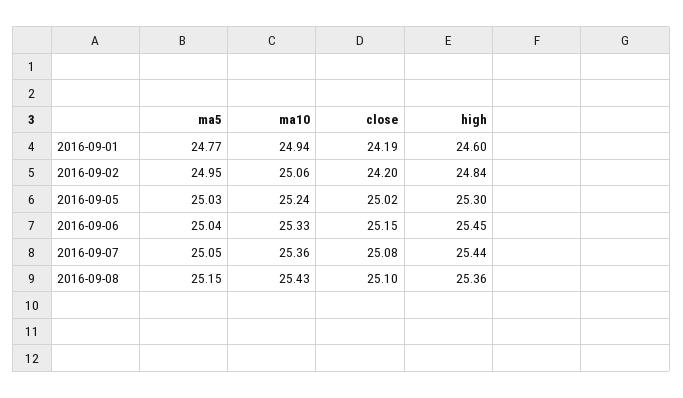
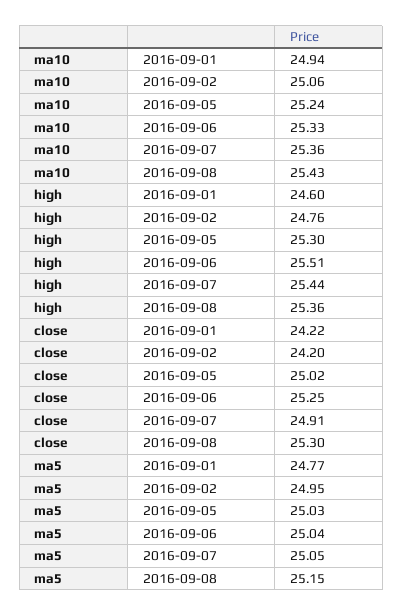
close, 2016-09-01: 24.19 -> 24.22
high, 2016-09-02: 24.84 -> 24.76
close, 2016-09-06: 25.15 -> 25.25
high, 2016-09-06: 25.45 -> 25.51
close, 2016-09-07: 25.08 -> 24.91
close, 2016-09-08: 25.1 -> 25.3

